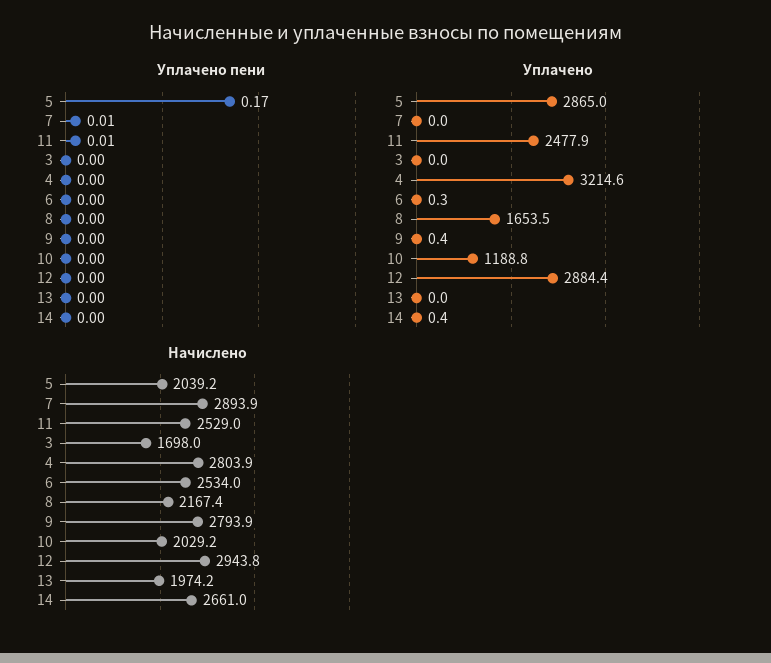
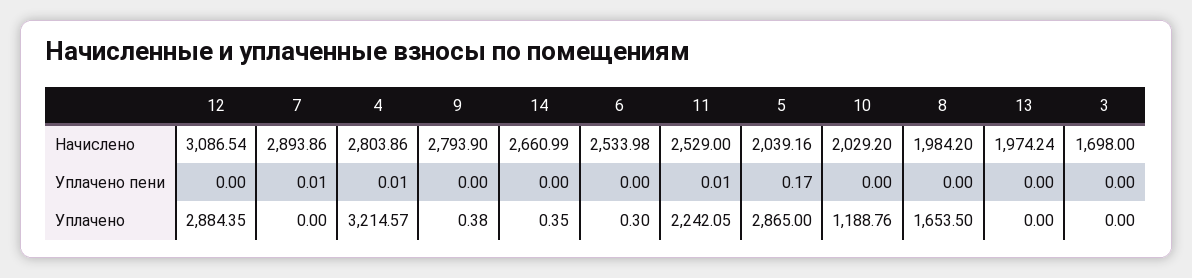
Уплачено пени, 4: 0 -> 0.01
Уплачено, 11: 2477.9 -> 2242.05
Начислено, 8: 2167.4 -> 1984.2
Начислено, 12: 2943.8 -> 3086.54

